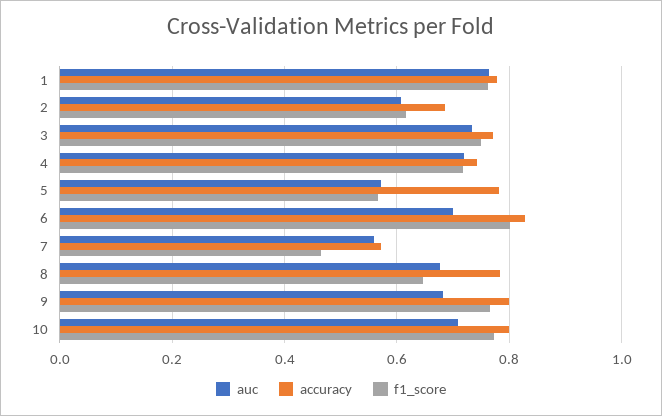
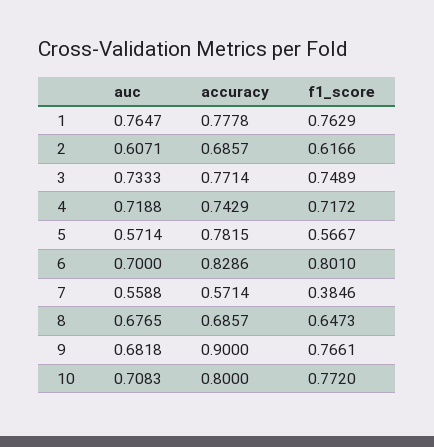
f1_score, 7: 0.46 -> 0.3846
accuracy, 8: 0.78 -> 0.6857
accuracy, 9: 0.8 -> 0.9

